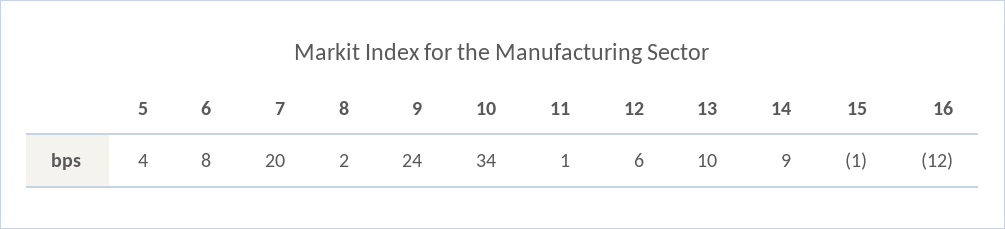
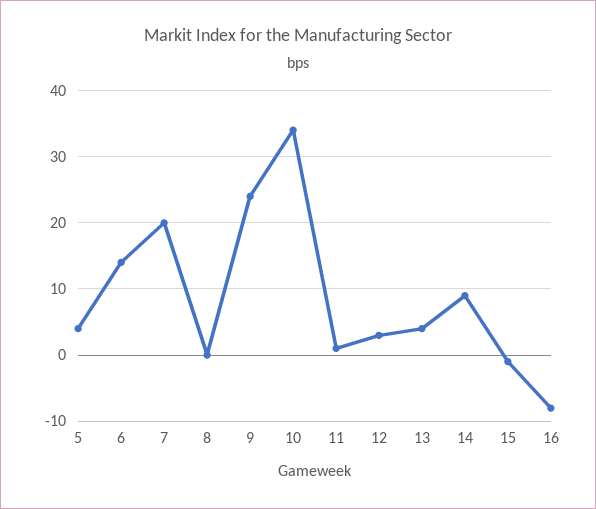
6: 8 -> 14
8: 2 -> 0
12: 6 -> 3
13: 10 -> 4
16: -12 -> -8

